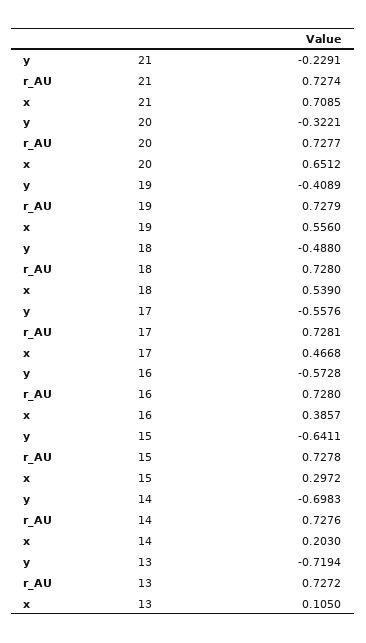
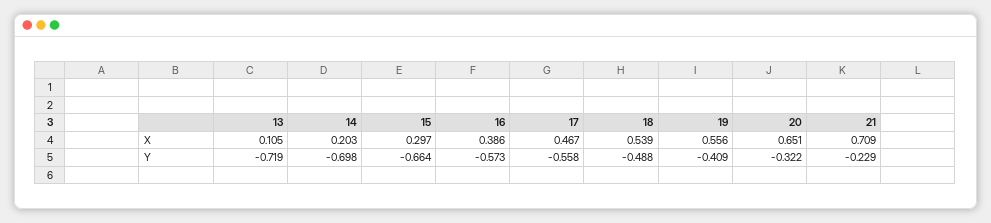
r_AU, 21: 0.7274 -> none
r_AU, 20: 0.7277 -> none
r_AU, 19: 0.7279 -> none
r_AU, 18: 0.728 -> none
r_AU, 17: 0.7281 -> none
r_AU, 16: 0.728 -> none
y, 15: -0.6411 -> -0.664
r_AU, 15: 0.7278 -> none
r_AU, 14: 0.7276 -> none
r_AU, 13: 0.7272 -> none

